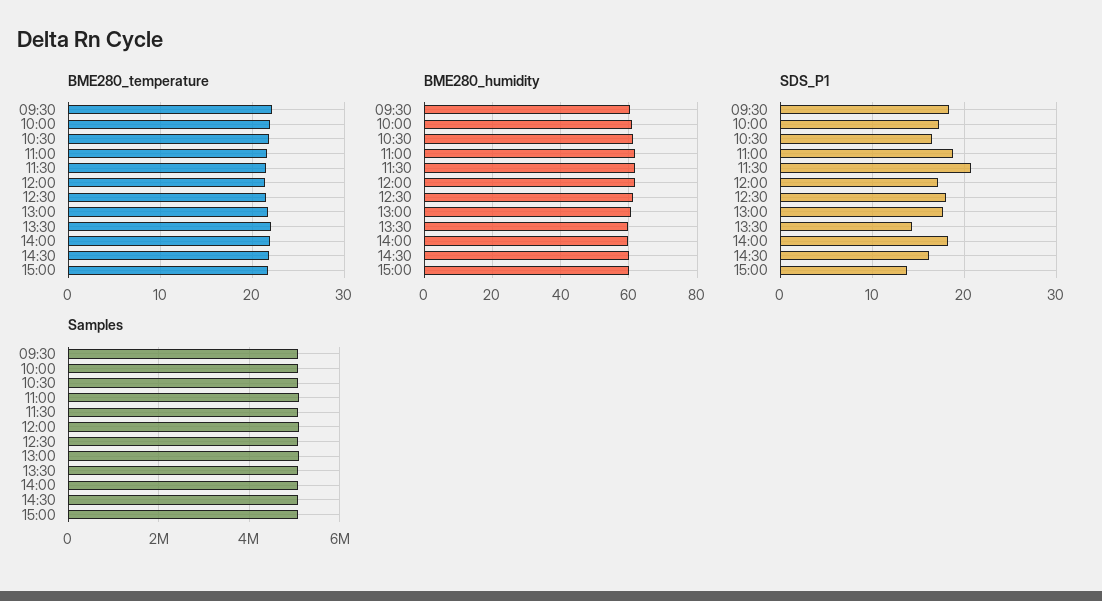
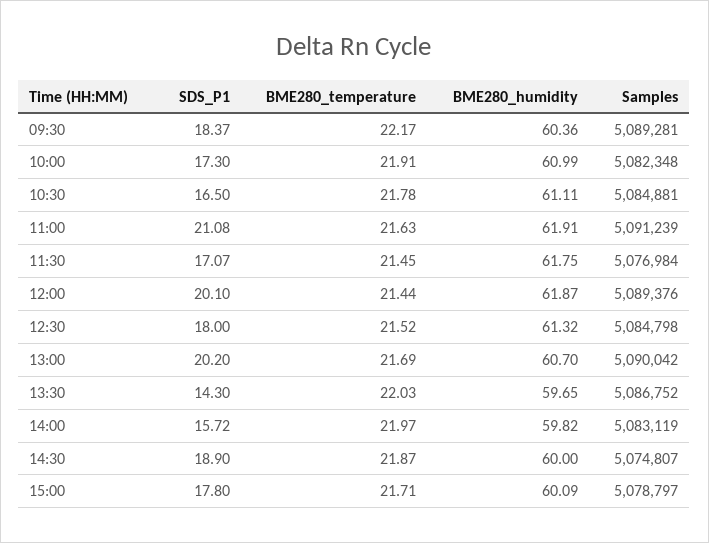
SDS_P1, 11:00: 19 -> 21.08
SDS_P1, 11:30: 21 -> 17.07
SDS_P1, 12:00: 17 -> 20.1
SDS_P1, 13:00: 18 -> 20.2
SDS_P1, 14:00: 18 -> 15.72
SDS_P1, 14:30: 16 -> 18.9
SDS_P1, 15:00: 14 -> 17.8

